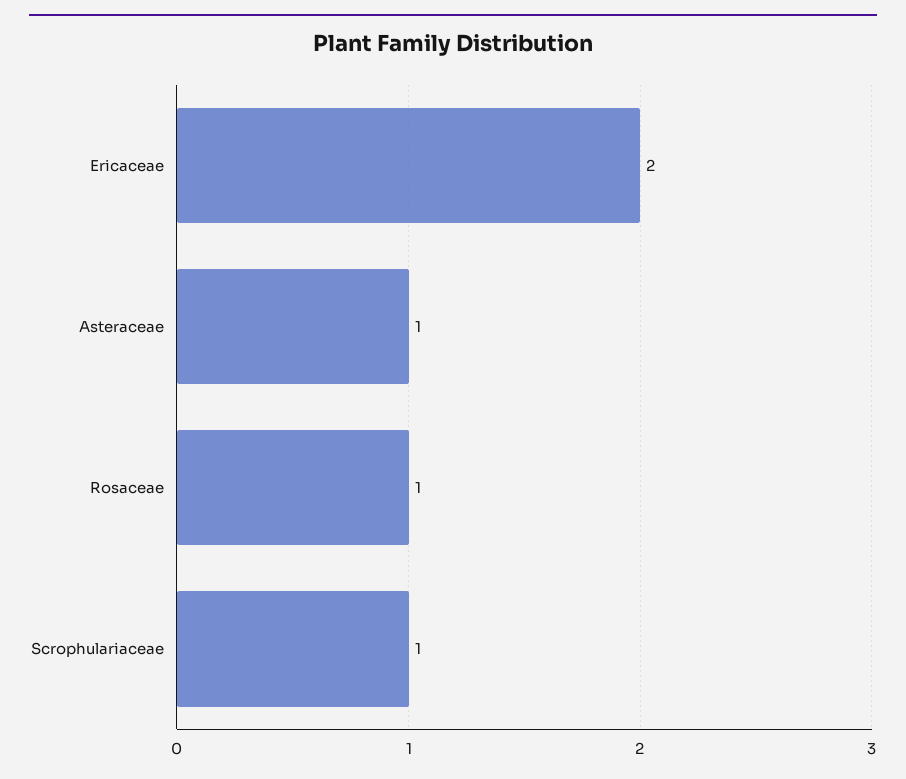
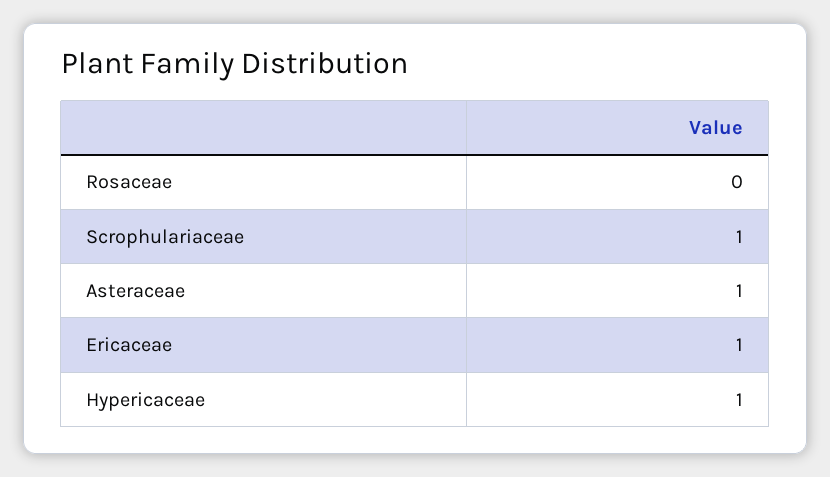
Ericaceae: 2 -> 1
Rosaceae: 1 -> 0
Hypericaceae: none -> 1

